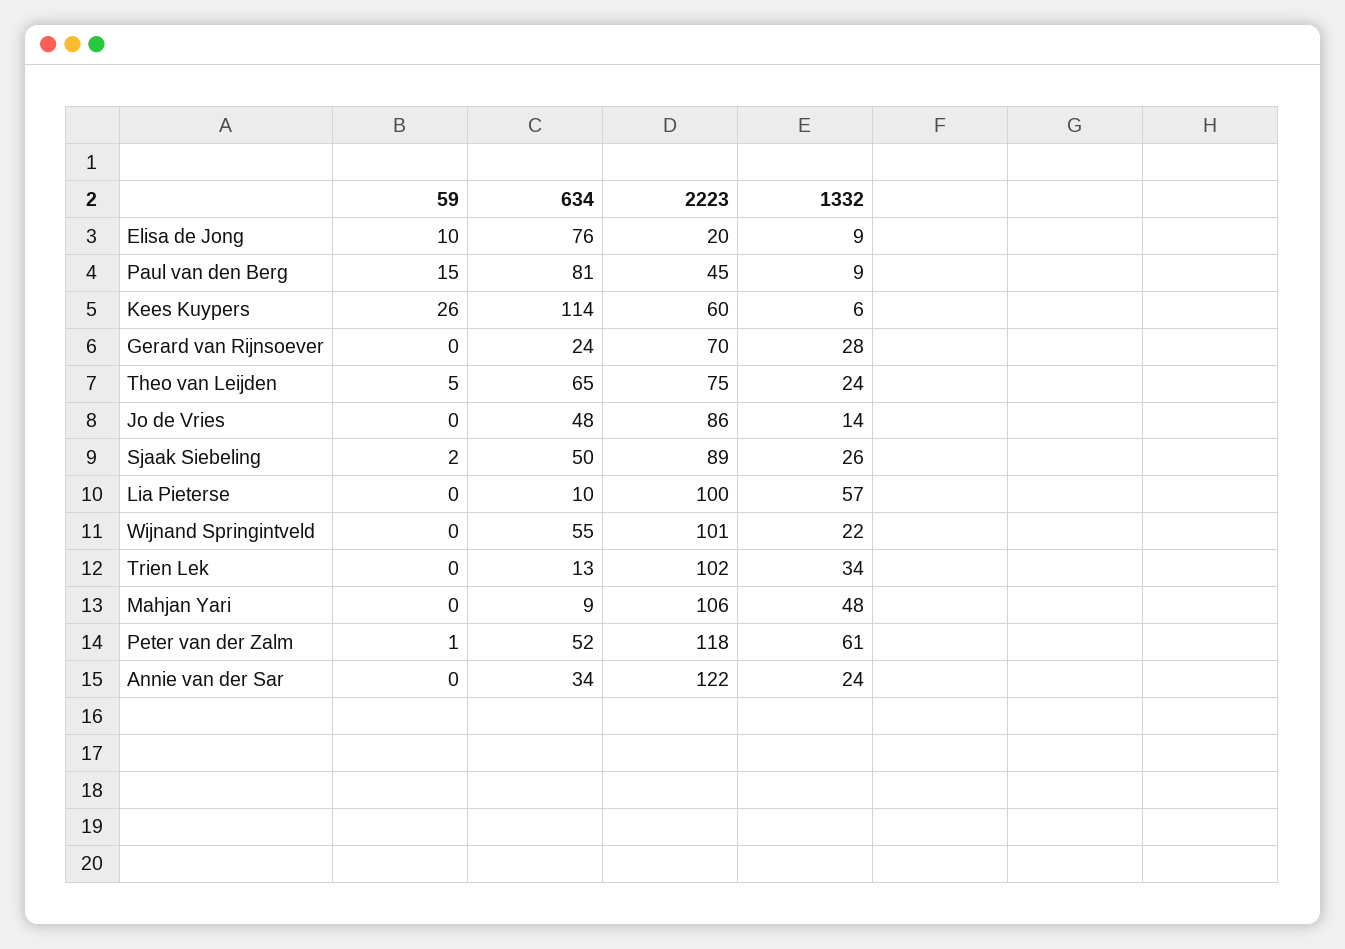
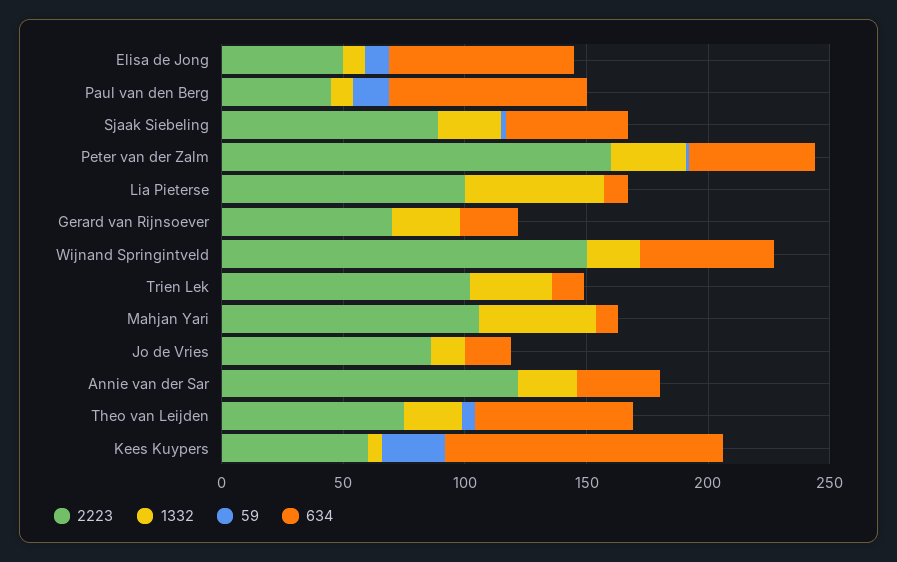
2223, Elisa de Jong: 20 -> 50
634, Jo de Vries: 48 -> 20
2223, Wijnand Springintveld: 101 -> 150
2223, Peter van der Zalm: 118 -> 160
1332, Peter van der Zalm: 61 -> 30

